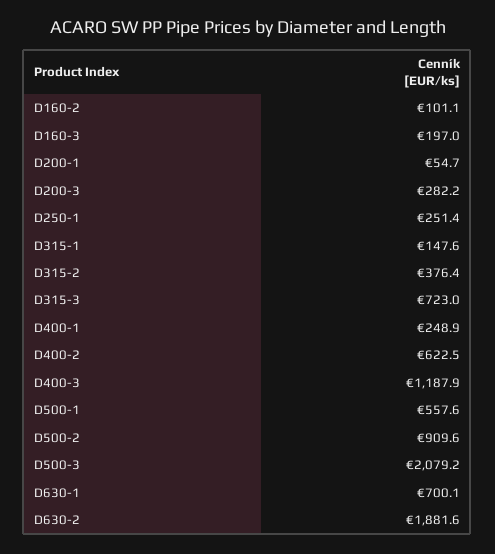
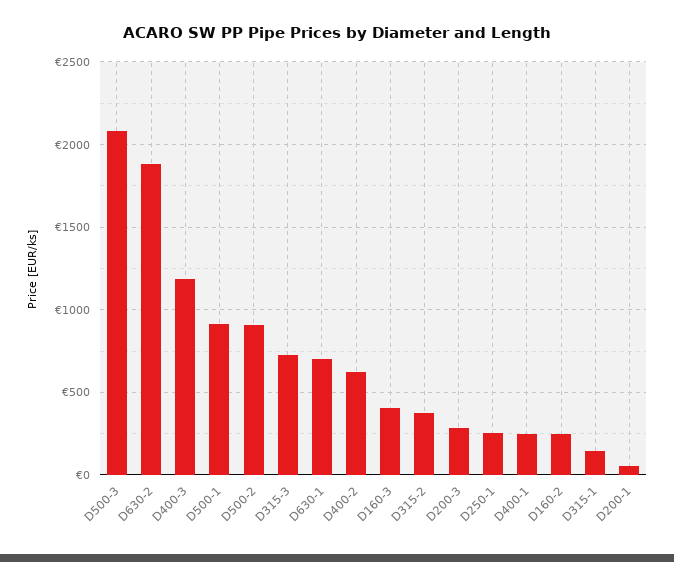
D160-2: 101.1 -> 250
D160-3: 197 -> 400
D500-1: 557.6 -> 900

